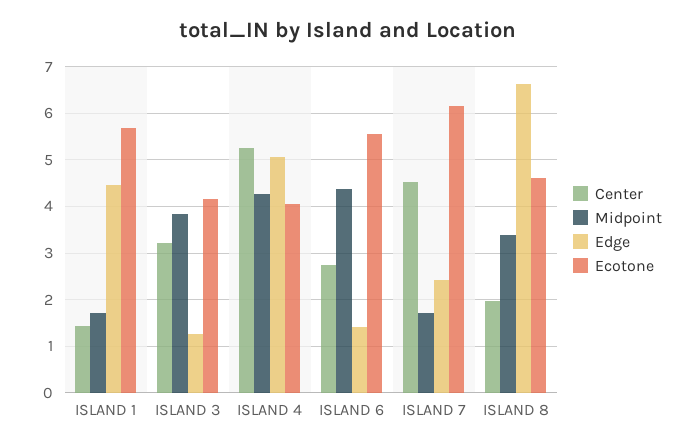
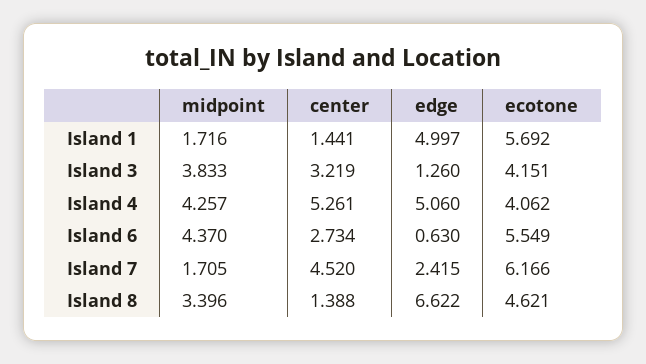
Edge, ISLAND 1: 4.4 -> 4.997
Edge, ISLAND 6: 1.4 -> 0.63
Center, ISLAND 8: 2 -> 1.388

